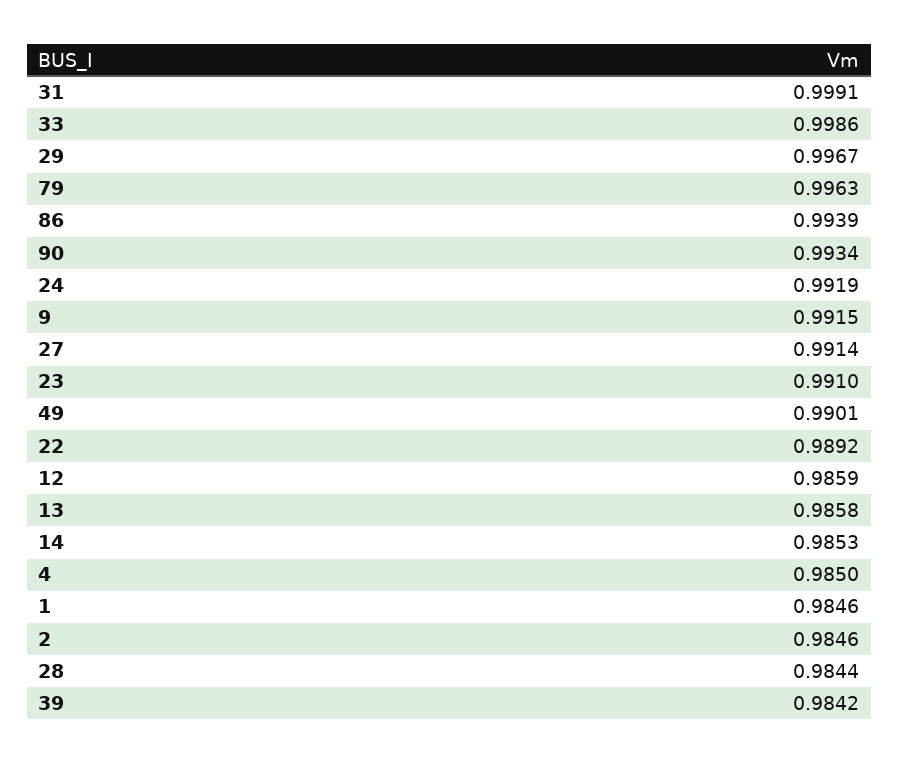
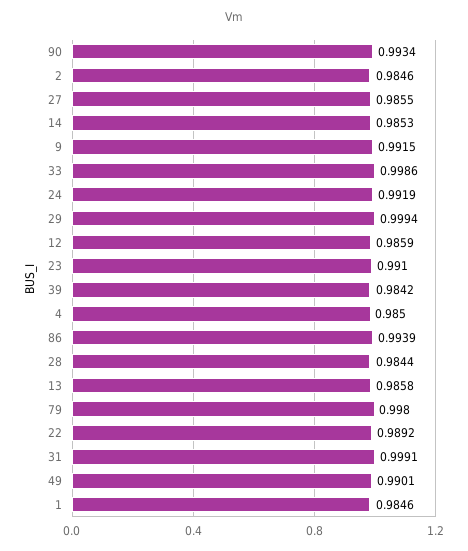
29: 0.9967 -> 0.9994
79: 0.9963 -> 0.998
27: 0.9914 -> 0.9855

